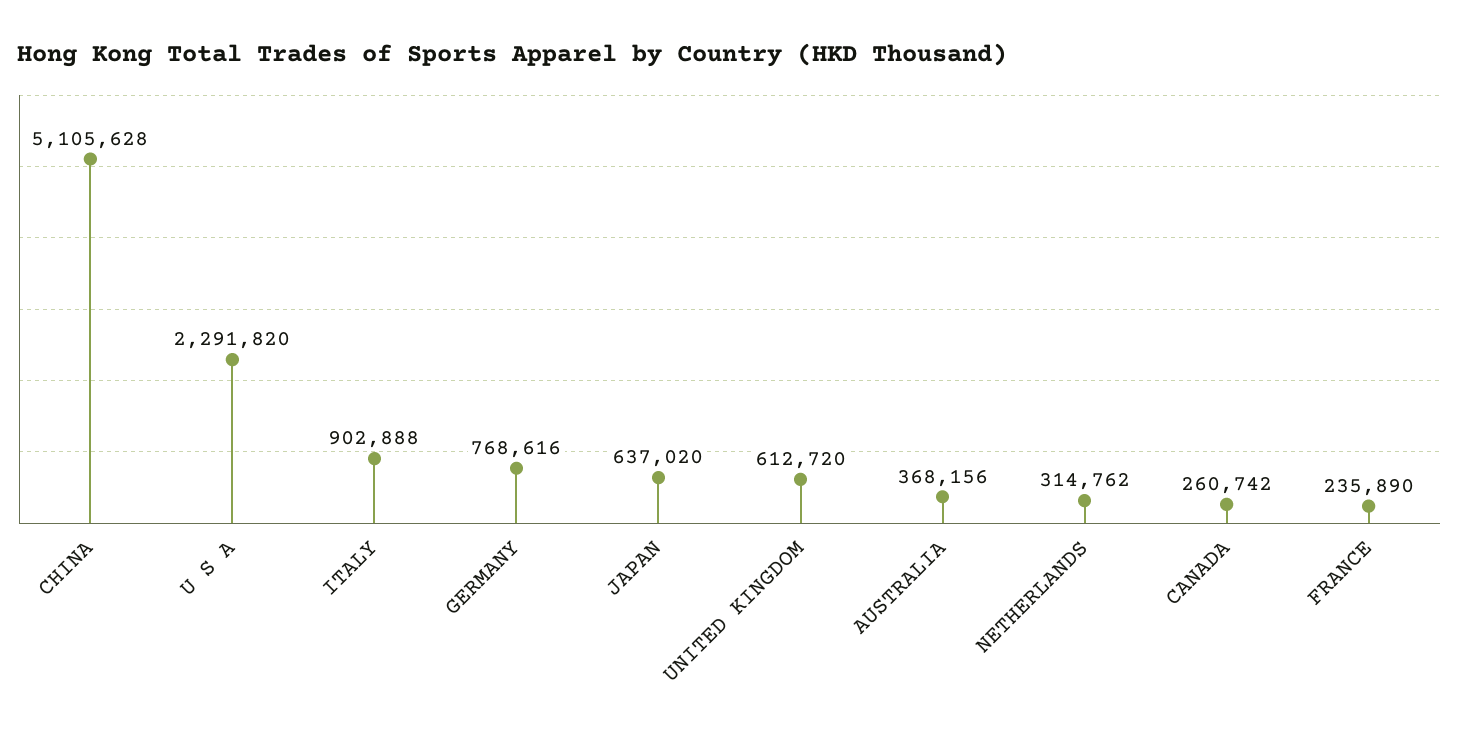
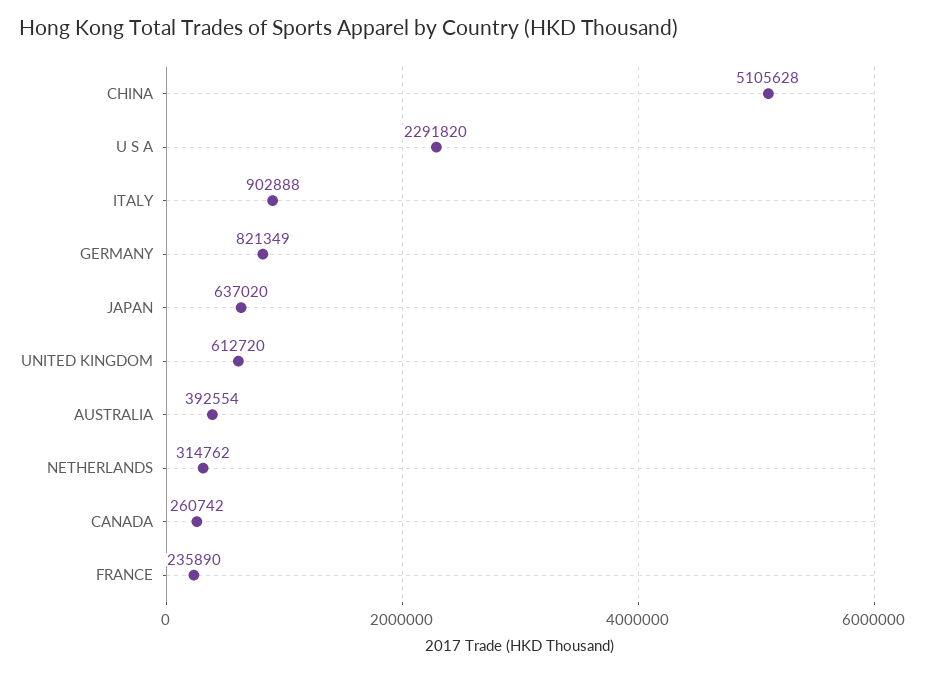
GERMANY: 768616 -> 821349
AUSTRALIA: 368156 -> 392554

